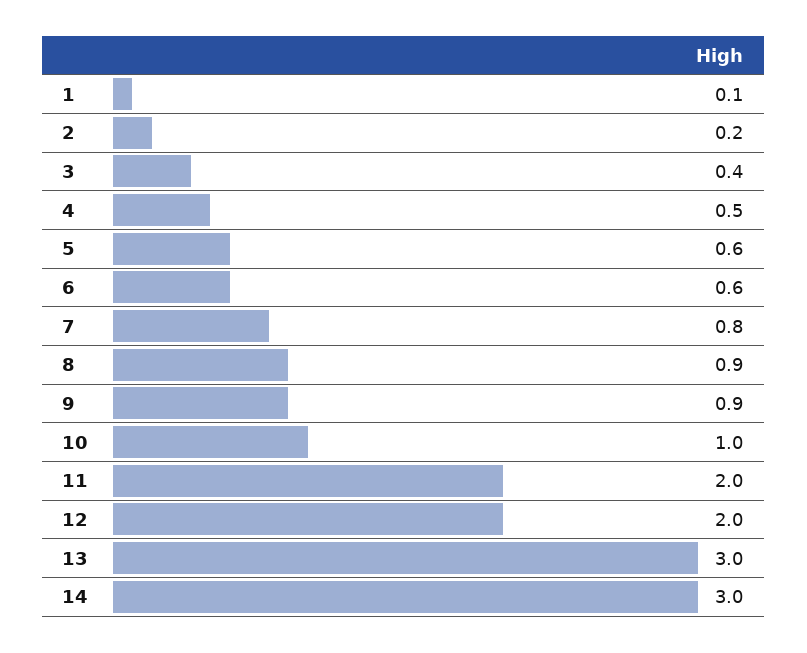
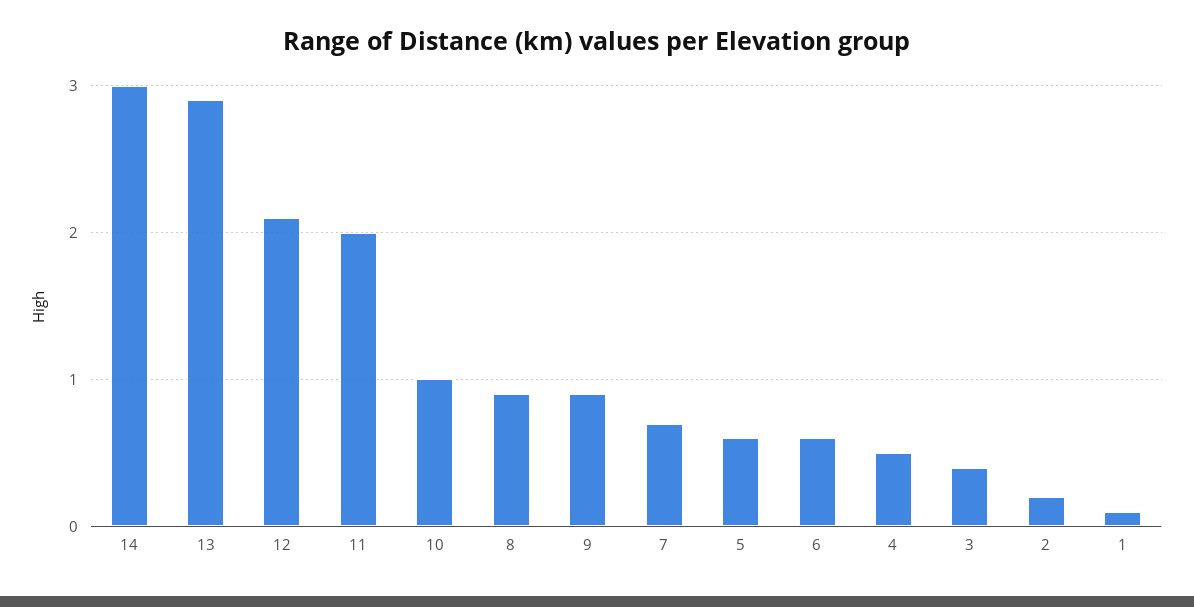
7: 0.8 -> 0.7
12: 2 -> 2.1
13: 3 -> 2.9

